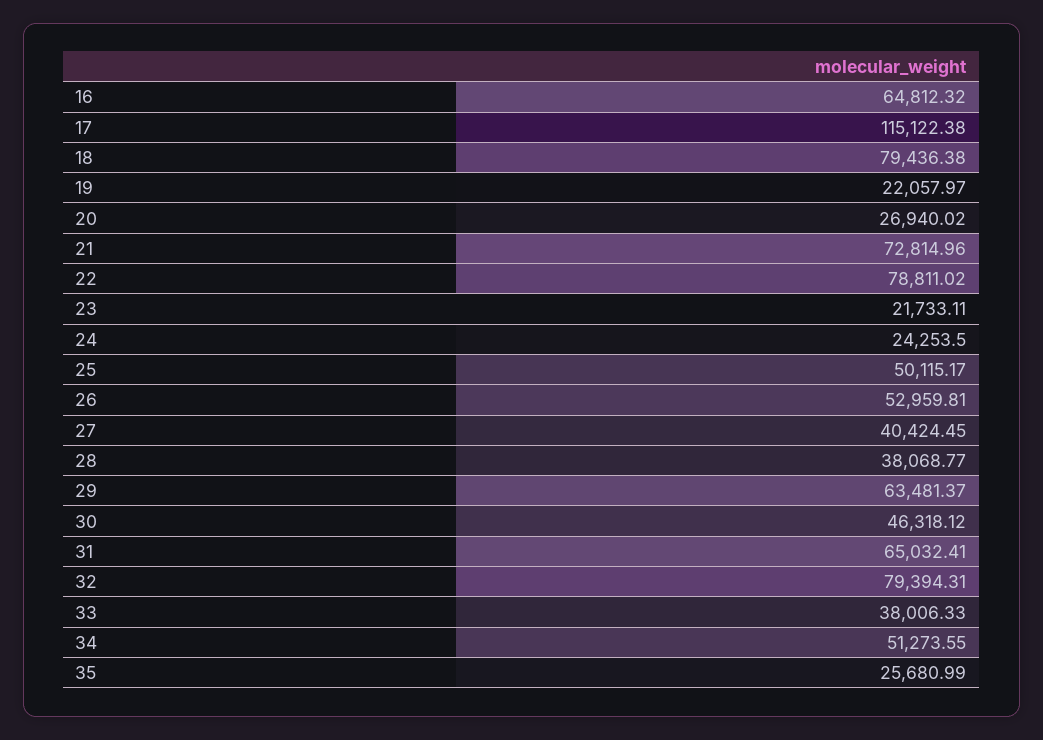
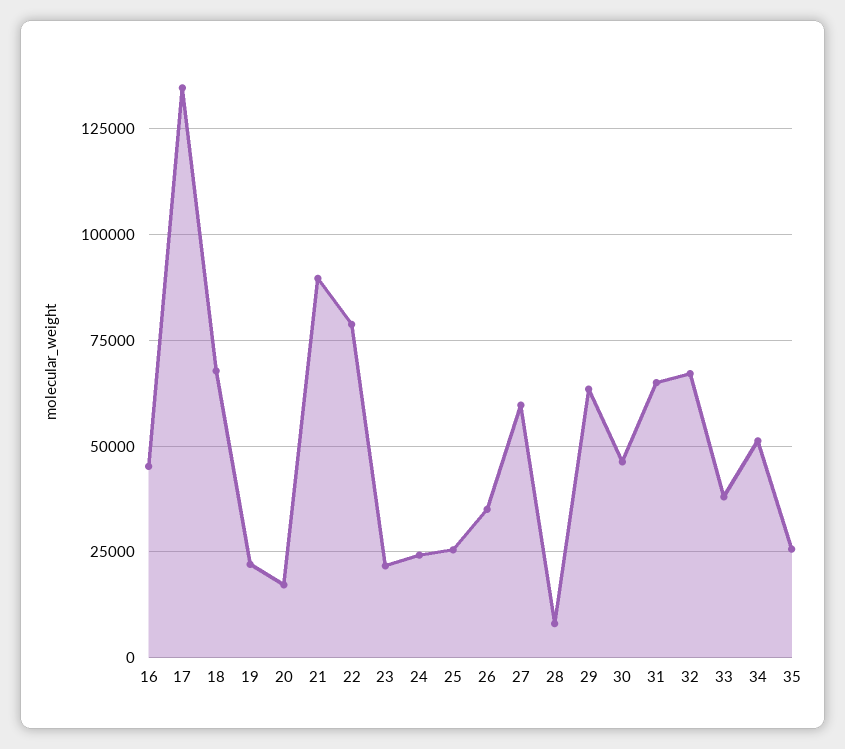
16: 64812.32 -> 45000
17: 115122.38 -> 135000
18: 79436.38 -> 67500
20: 26940.02 -> 17500
21: 72814.96 -> 90000
25: 50115.17 -> 25000
26: 52959.81 -> 35000
27: 40424.45 -> 60000
28: 38068.77 -> 7500
32: 79394.31 -> 67500

